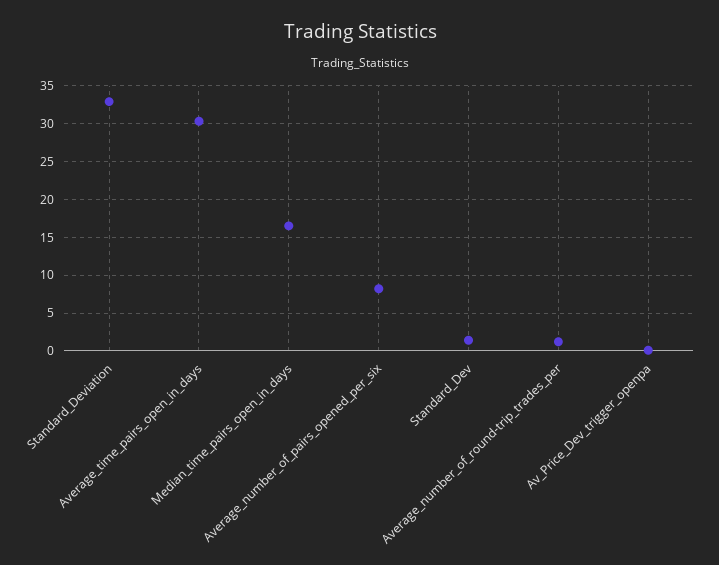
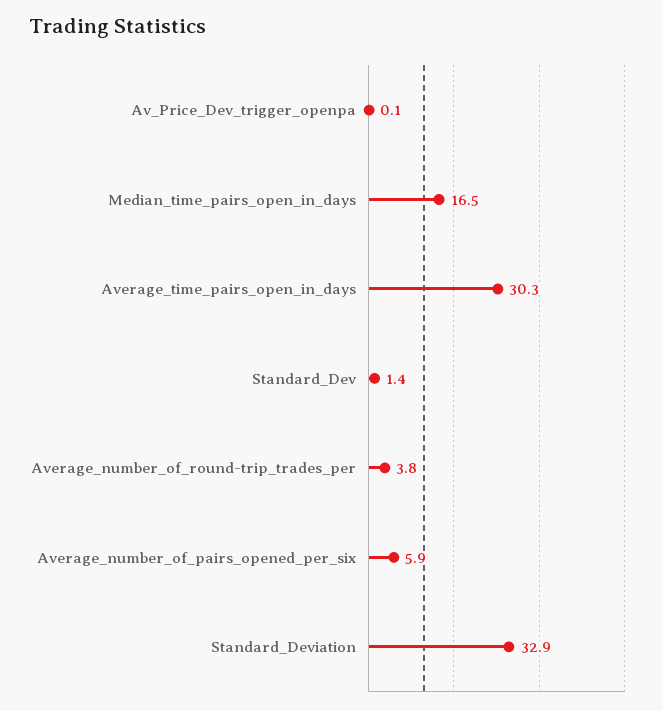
Average_number_of_pairs_opened_per_six: 8 -> 5.9
Average_number_of_round-trip_trades_per: 1 -> 3.8

